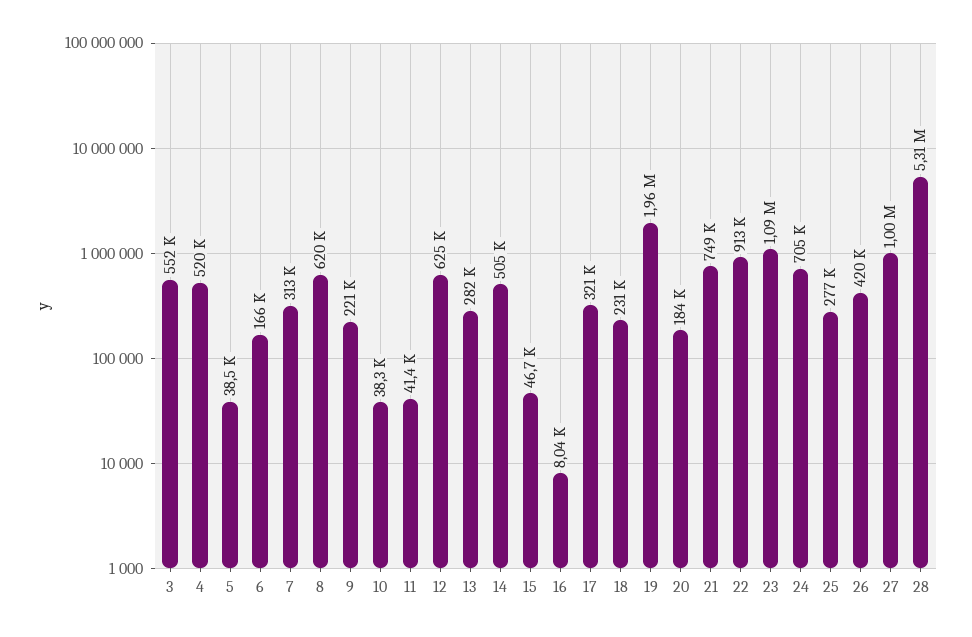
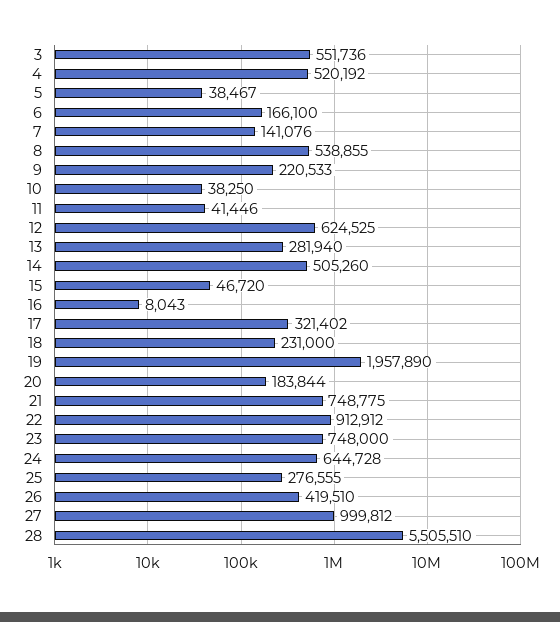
7: 313000 -> 141076
8: 620000 -> 538855
23: 1090000 -> 748000
24: 705000 -> 644728
28: 5310000 -> 5505510

